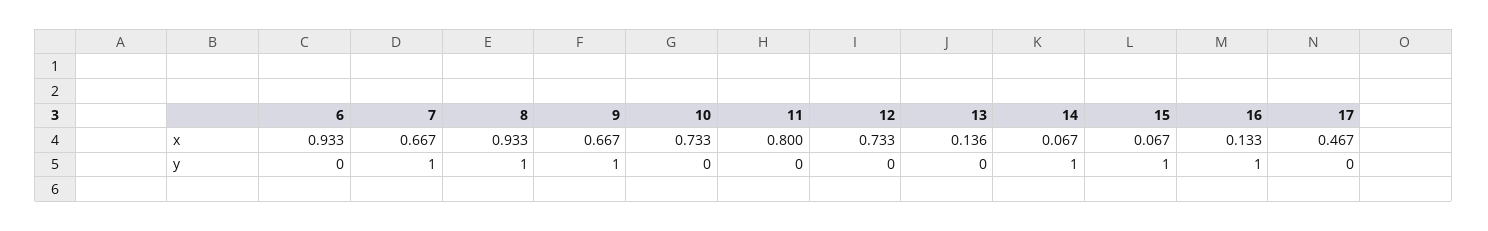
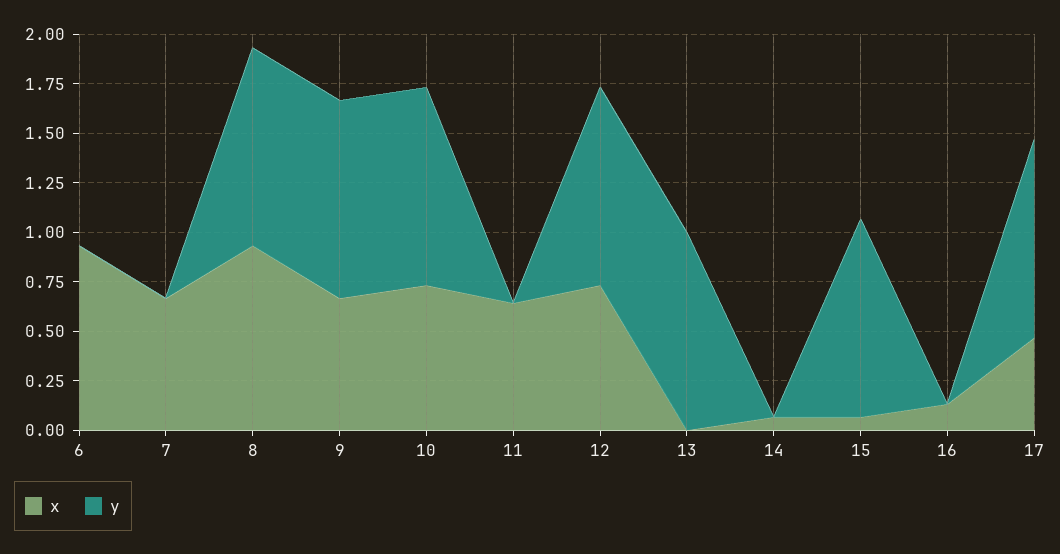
x, 11: 0.8 -> 0.65
x, 13: 0.136 -> 0
y, 7: 1 -> 0
y, 10: 0 -> 1
y, 12: 0 -> 1
y, 13: 0 -> 1
y, 14: 1 -> 0
y, 16: 1 -> 0
y, 17: 0 -> 1

